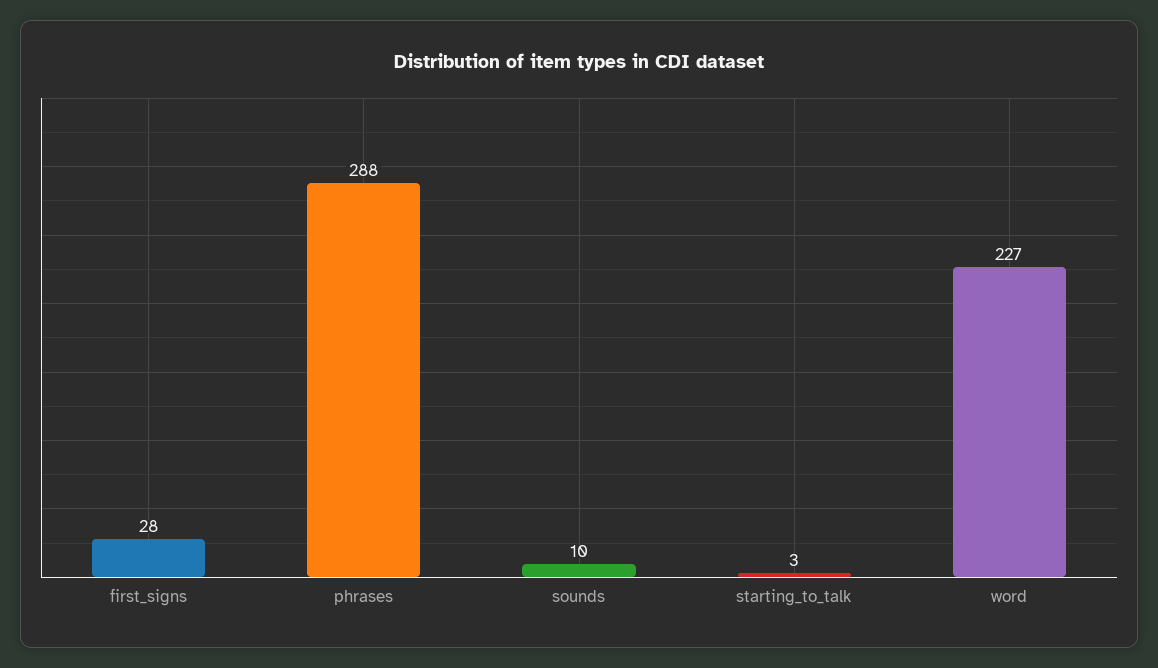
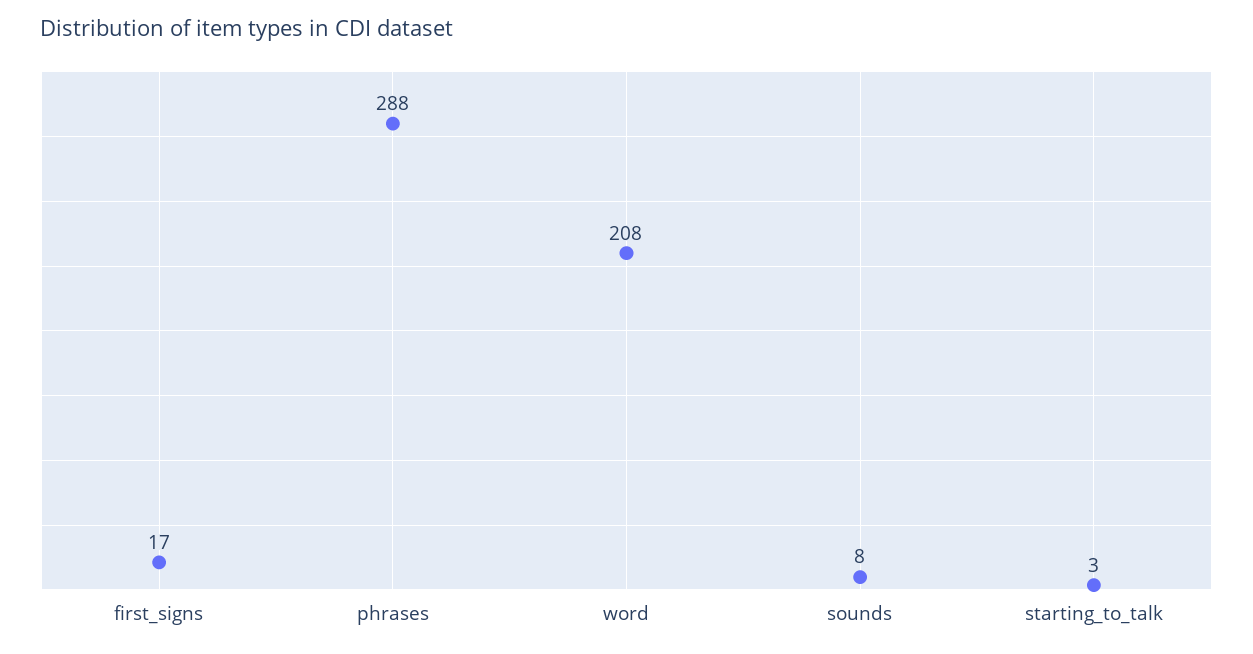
first_signs: 28 -> 17
sounds: 10 -> 8
word: 227 -> 208

